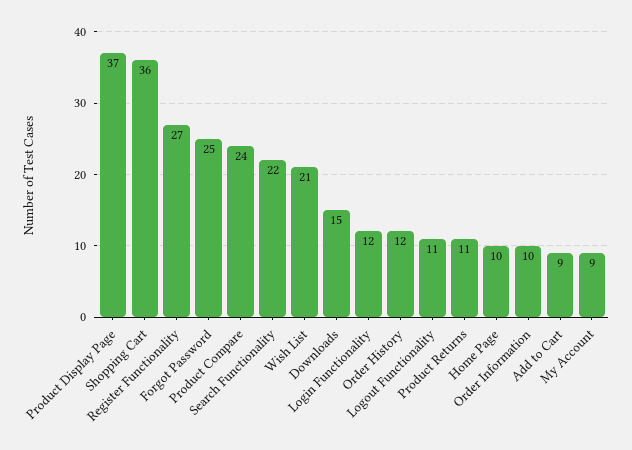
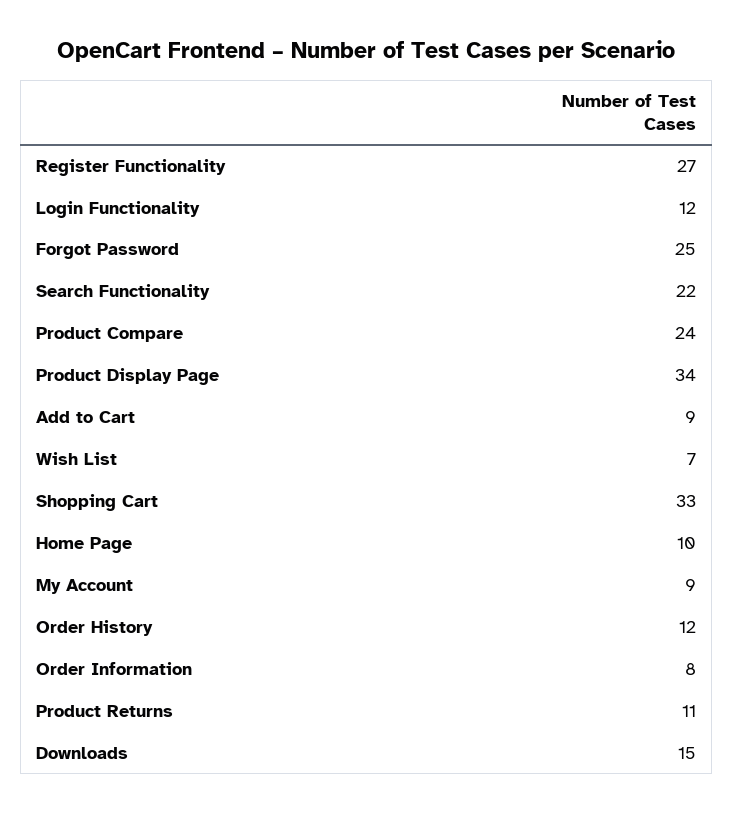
Product Display Page: 37 -> 34
Shopping Cart: 36 -> 33
Wish List: 21 -> 7
Logout Functionality: 11 -> none
Order Information: 10 -> 8

